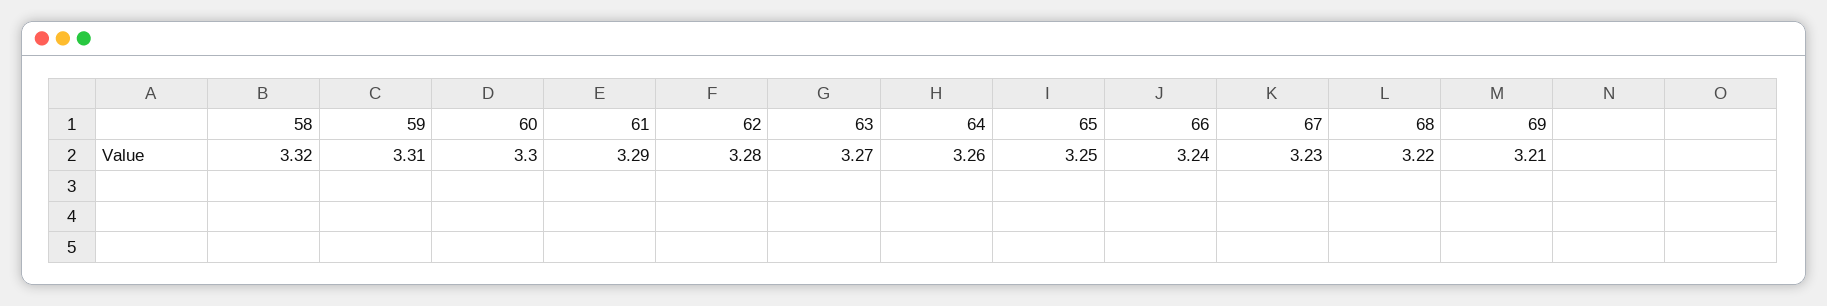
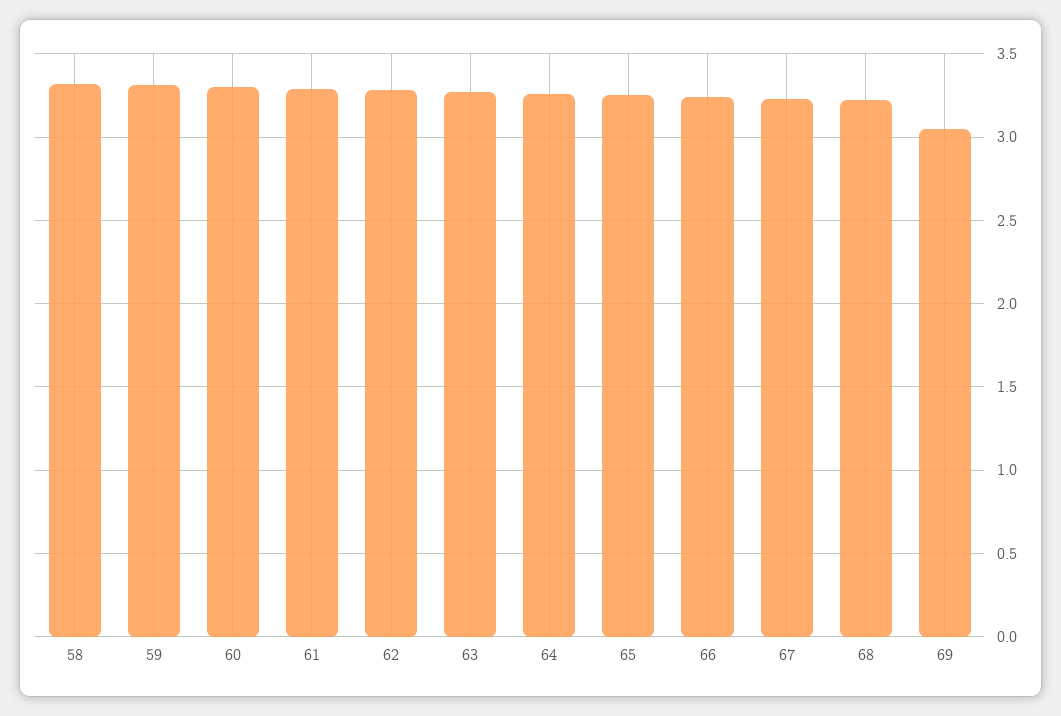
69: 3.21 -> 3.05

